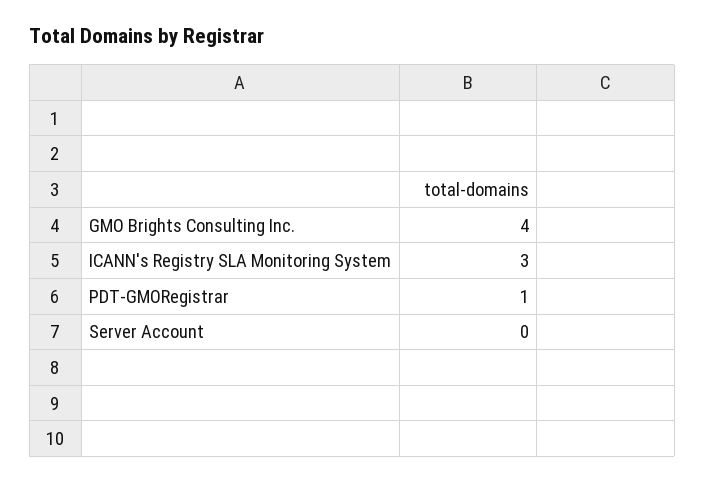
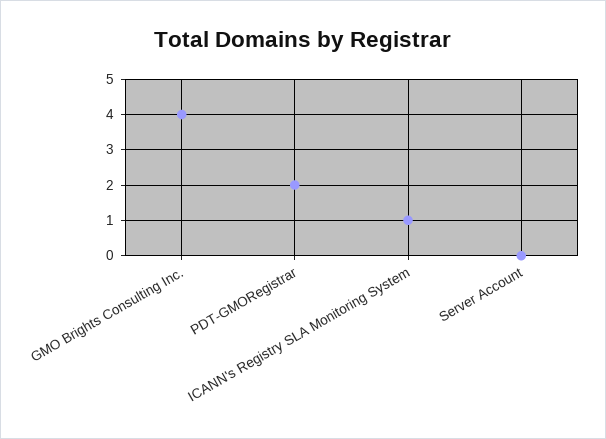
ICANN's Registry SLA Monitoring System: 3 -> 1
PDT-GMORegistrar: 1 -> 2

